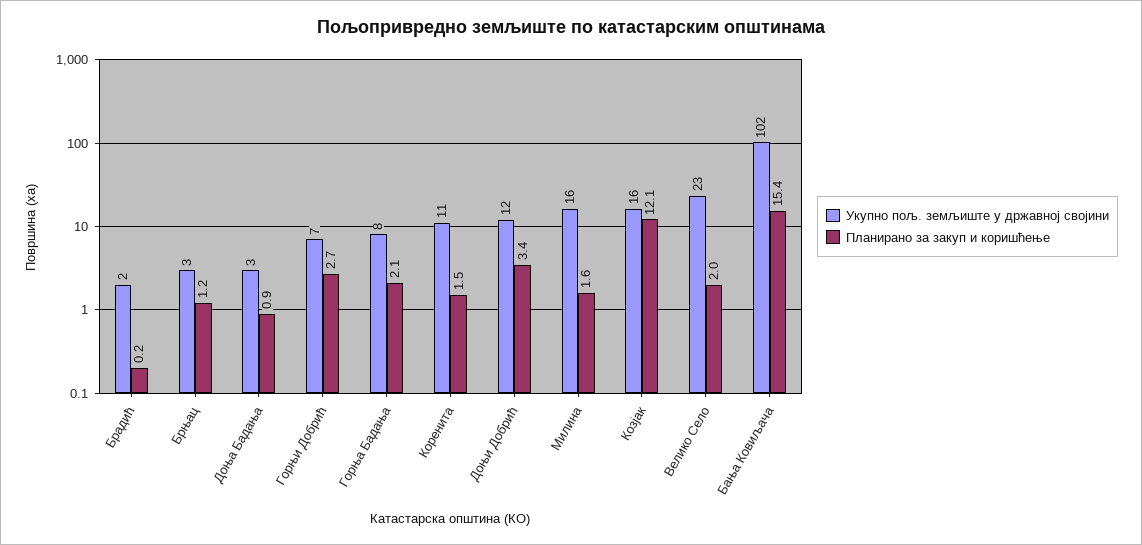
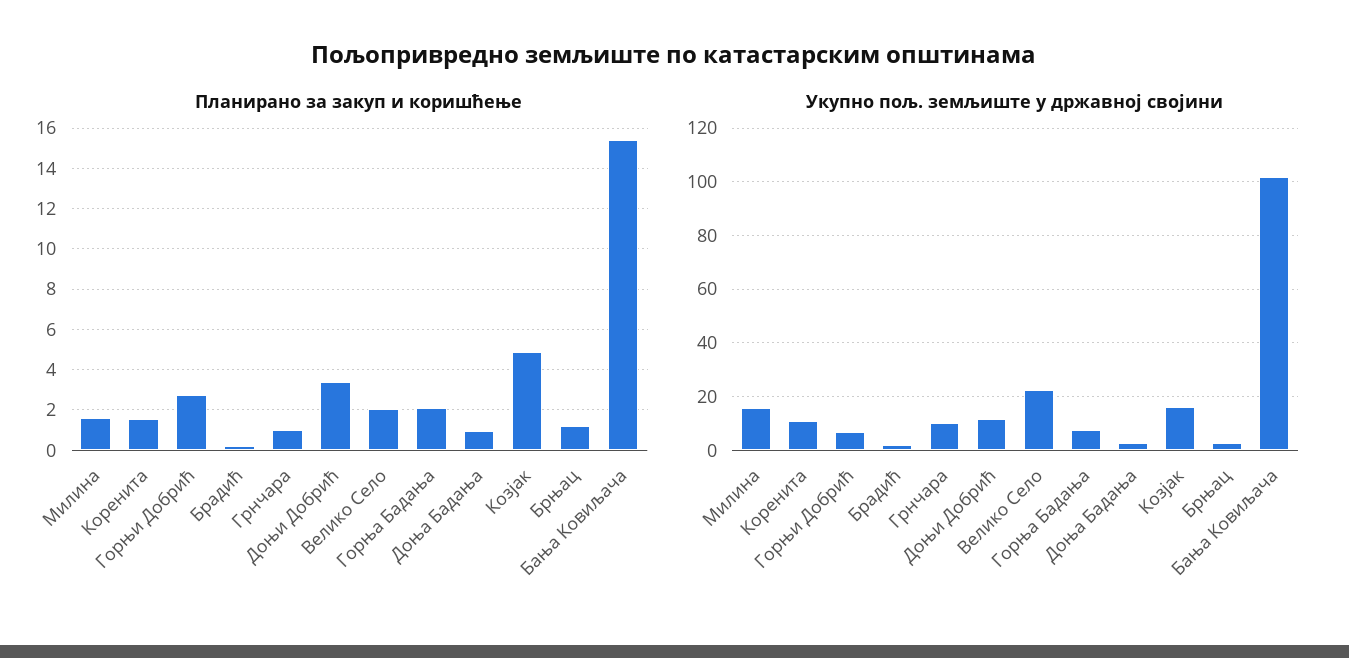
Планирано за закуп и коришћење, Козјак: 12.1 -> 5
Планирано за закуп и коришћење, Грнчара: none -> 1
Укупно пољ. земљиште у државној својини, Грнчара: none -> 10

